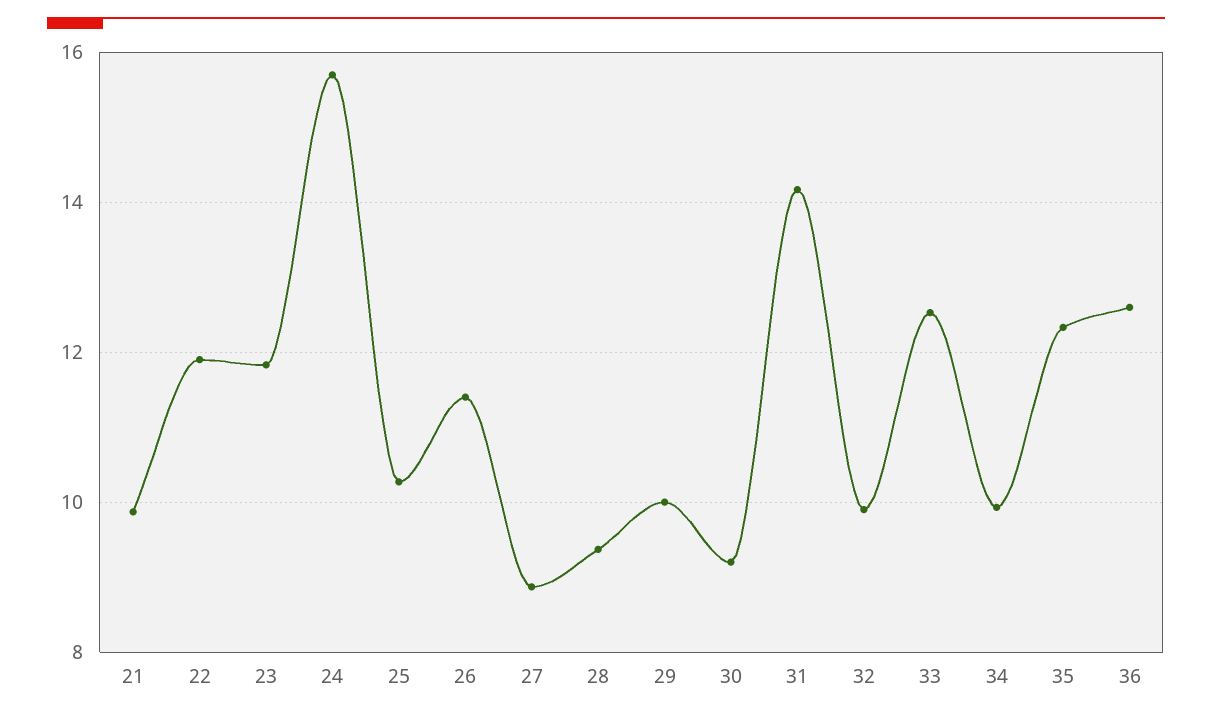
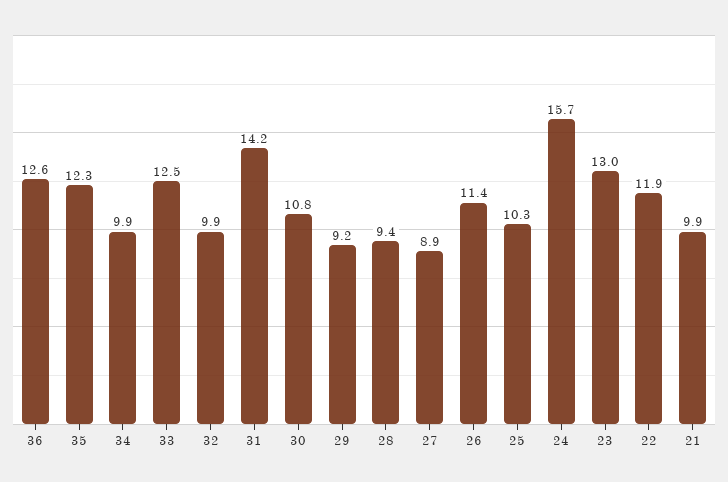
23: 11.8 -> 13
29: 10 -> 9.2
30: 9.2 -> 10.8

